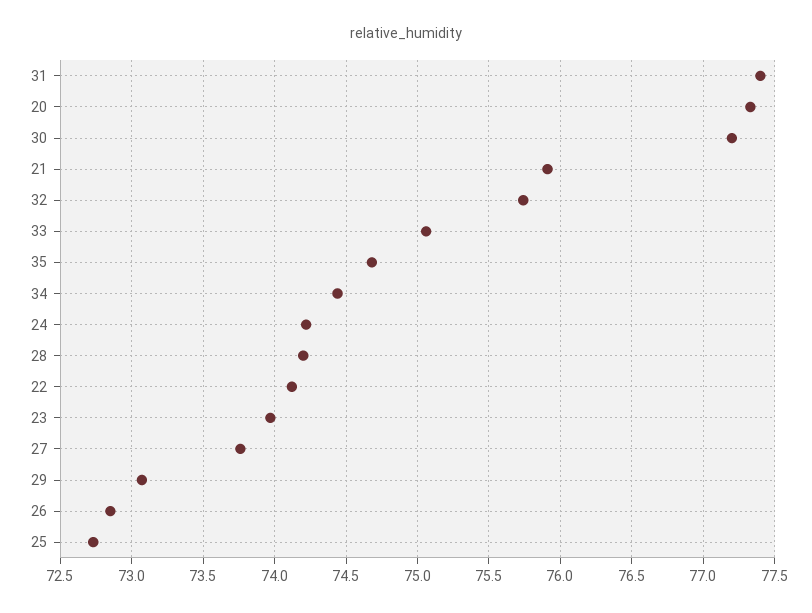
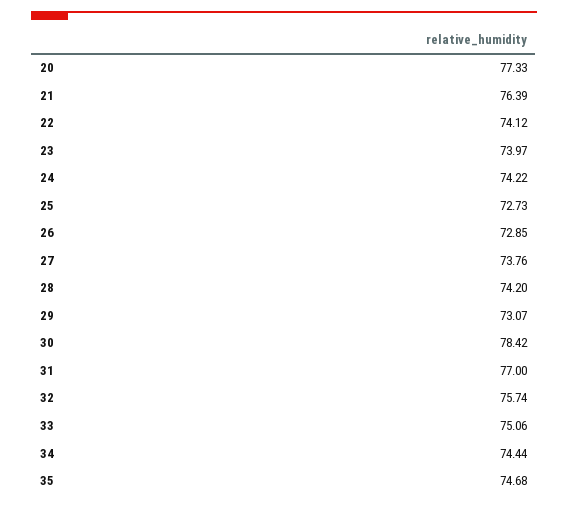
31: 77.4 -> 77
30: 77.2 -> 78.42
21: 75.9 -> 76.39

